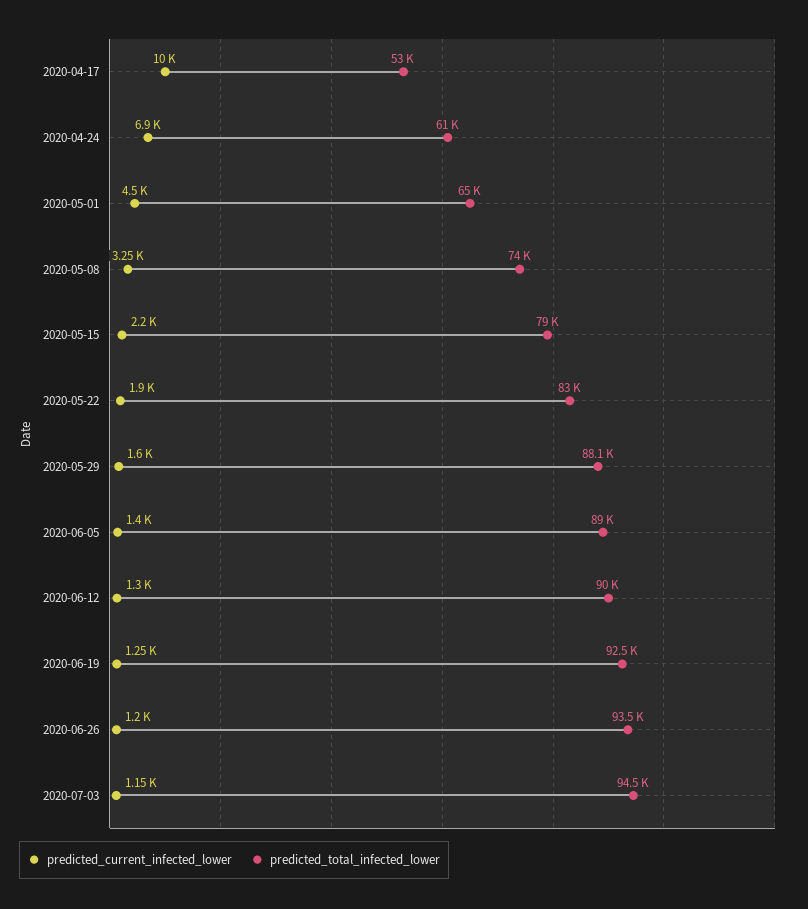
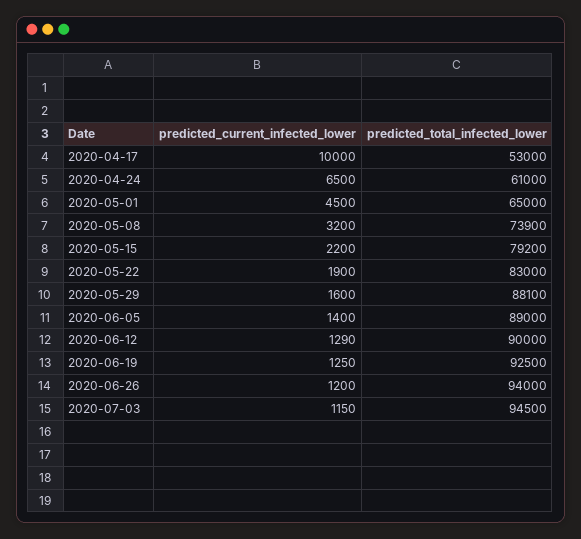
predicted_current_infected_lower, 2020-04-24: 6900 -> 6500
predicted_current_infected_lower, 2020-05-08: 3250 -> 3200
predicted_total_infected_lower, 2020-05-08: 74000 -> 73900
predicted_total_infected_lower, 2020-05-15: 79000 -> 79200
predicted_current_infected_lower, 2020-06-12: 1300 -> 1290
predicted_total_infected_lower, 2020-06-26: 93500 -> 94000

